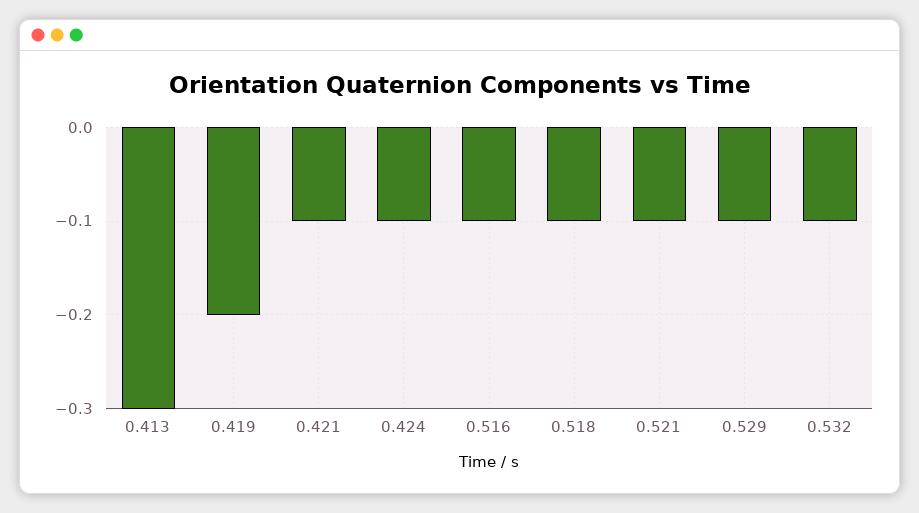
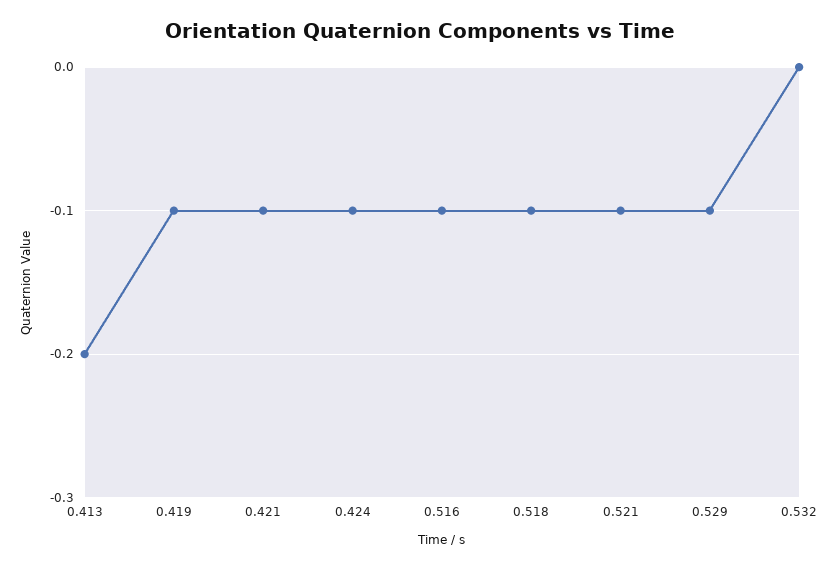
0.413: -0.3 -> -0.2
0.419: -0.2 -> -0.1
0.532: -0.1 -> 0

